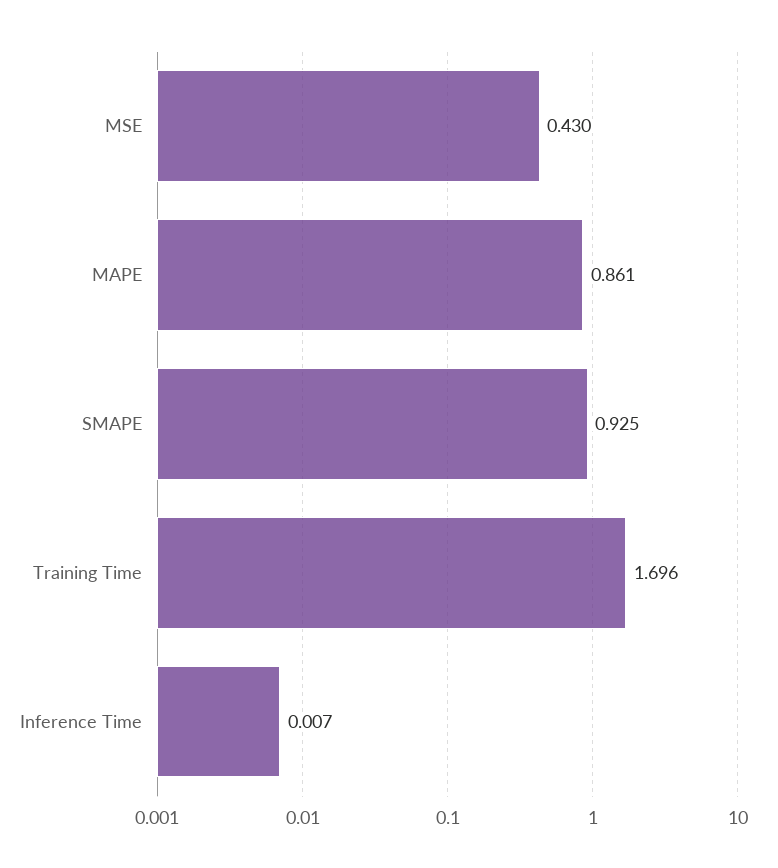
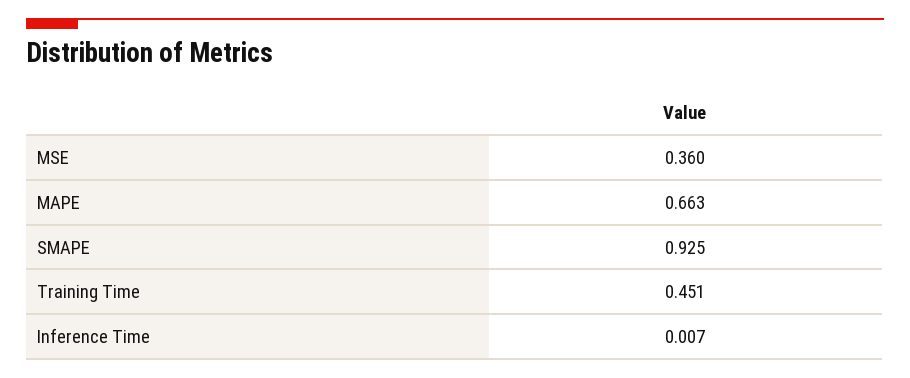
MSE: 0.43 -> 0.36
MAPE: 0.861 -> 0.663
Training Time: 1.696 -> 0.451

